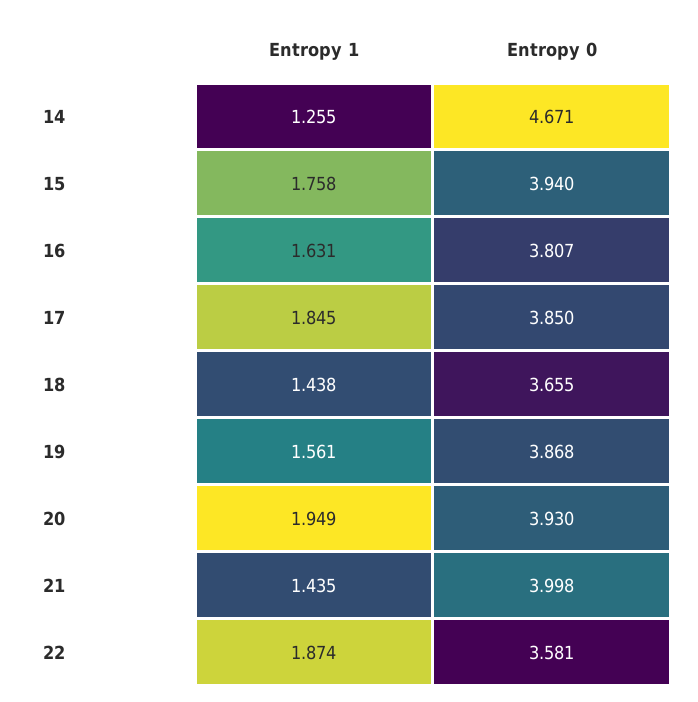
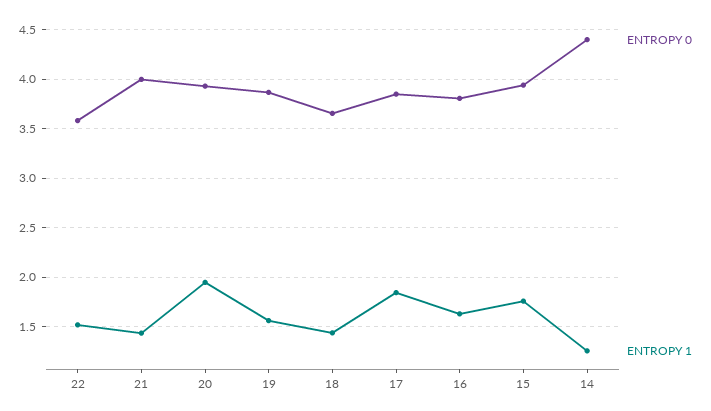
Entropy 0, 14: 4.671 -> 4.4
Entropy 1, 22: 1.874 -> 1.5

